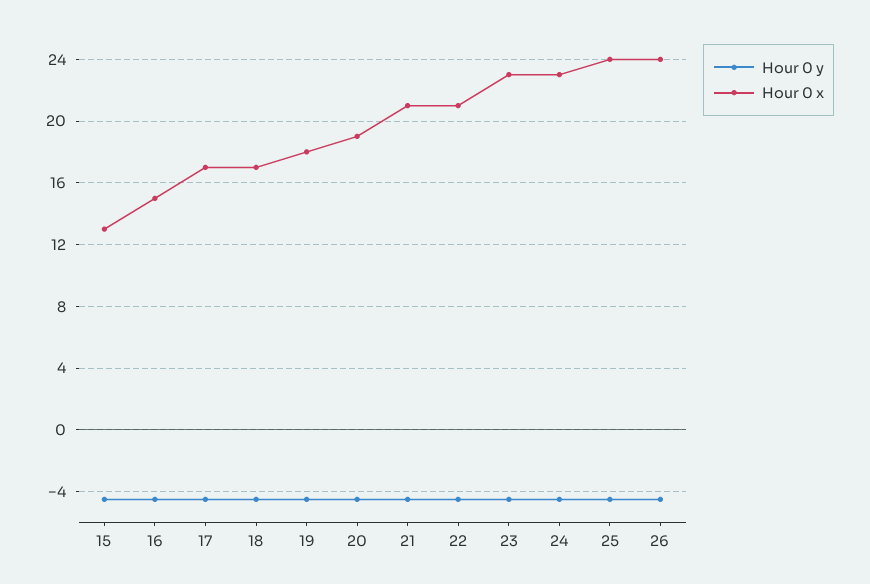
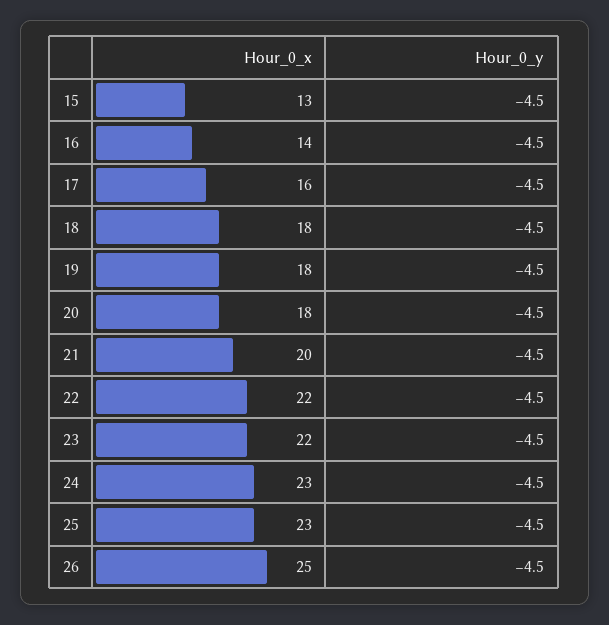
Hour 0 x, 16: 15 -> 14
Hour 0 x, 17: 17 -> 16
Hour 0 x, 18: 17 -> 18
Hour 0 x, 20: 19 -> 18
Hour 0 x, 21: 21 -> 20
Hour 0 x, 22: 21 -> 22
Hour 0 x, 23: 23 -> 22
Hour 0 x, 25: 24 -> 23
Hour 0 x, 26: 24 -> 25

